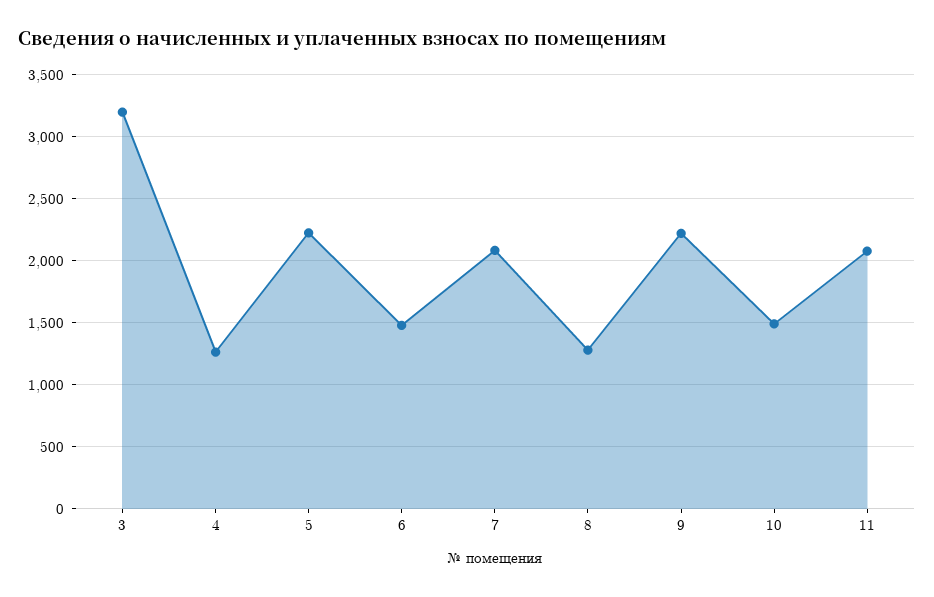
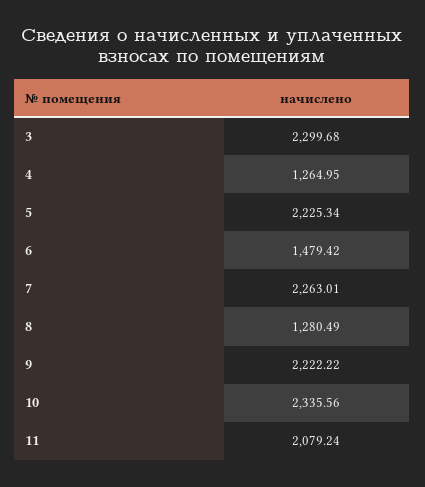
3: 3200 -> 2299.68
7: 2100 -> 2263.01
10: 1500 -> 2335.56

